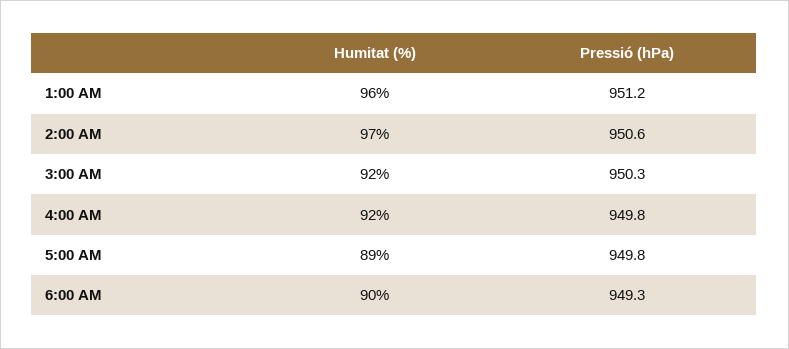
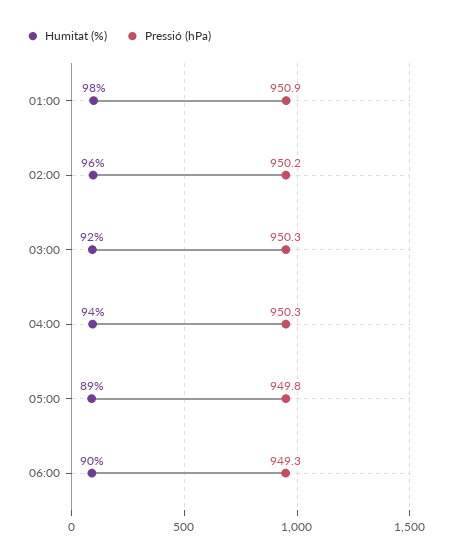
Humitat (%), 1:00 AM: 96 -> 98
Pressió (hPa), 1:00 AM: 951.2 -> 950.9
Humitat (%), 2:00 AM: 97 -> 96
Pressió (hPa), 2:00 AM: 950.6 -> 950.2
Humitat (%), 4:00 AM: 92 -> 94
Pressió (hPa), 4:00 AM: 949.8 -> 950.3

